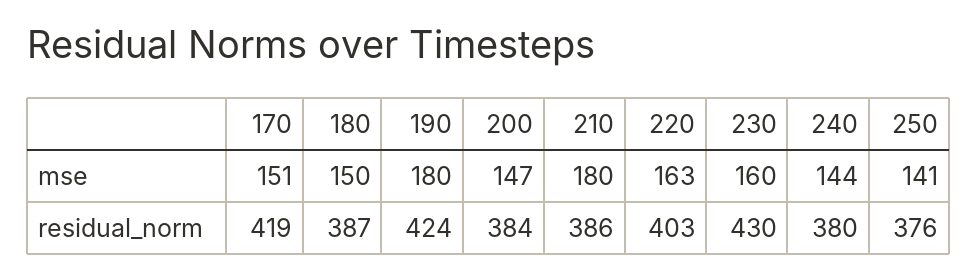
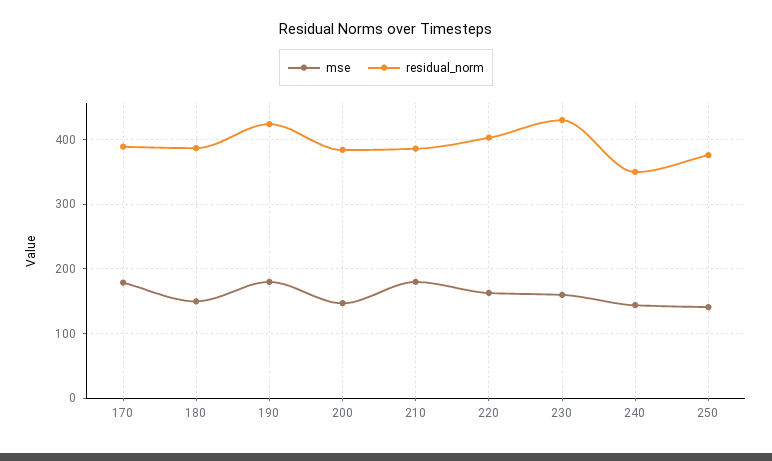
mse, 170: 151 -> 180
residual_norm, 170: 419 -> 390
residual_norm, 240: 380 -> 350

